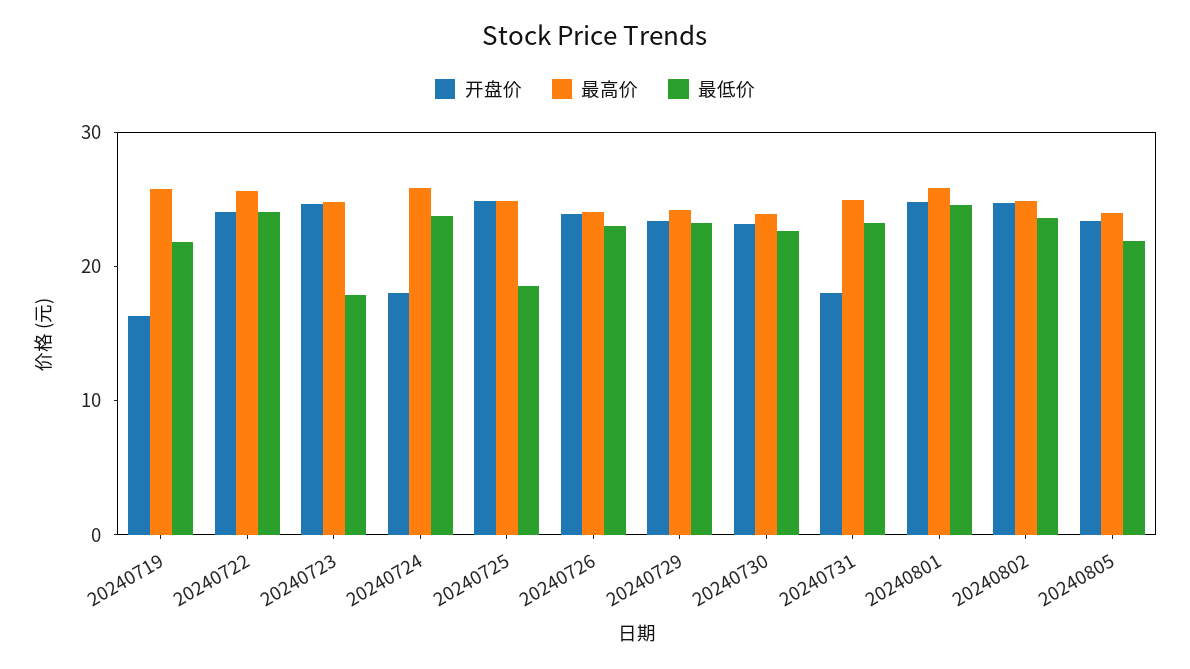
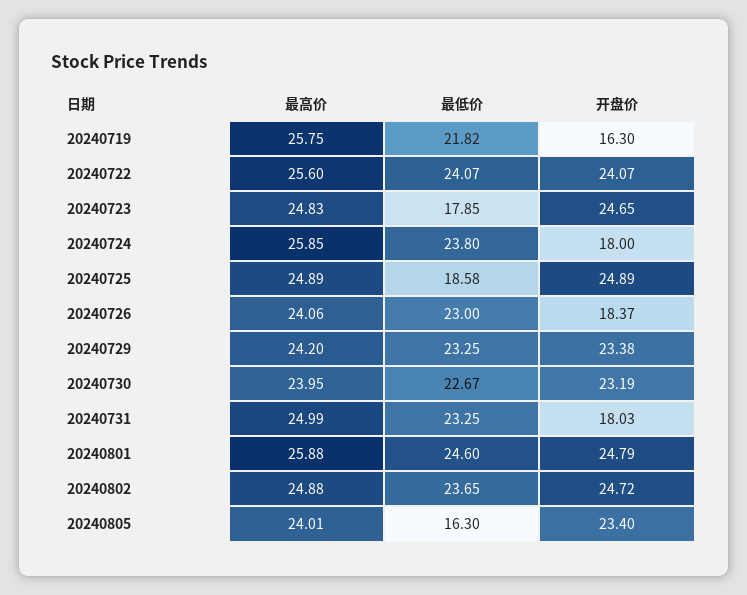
开盘价, 20240726: 24 -> 18.37
最低价, 20240805: 22 -> 16.3

